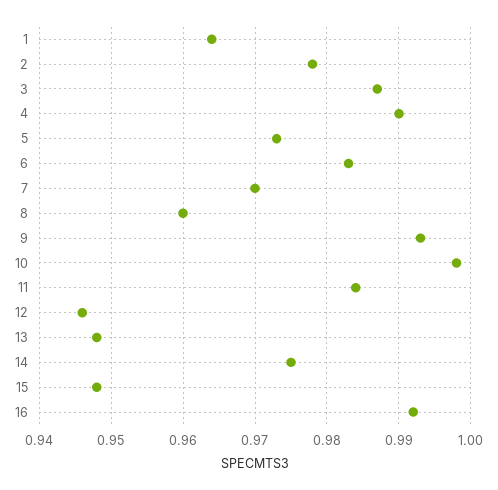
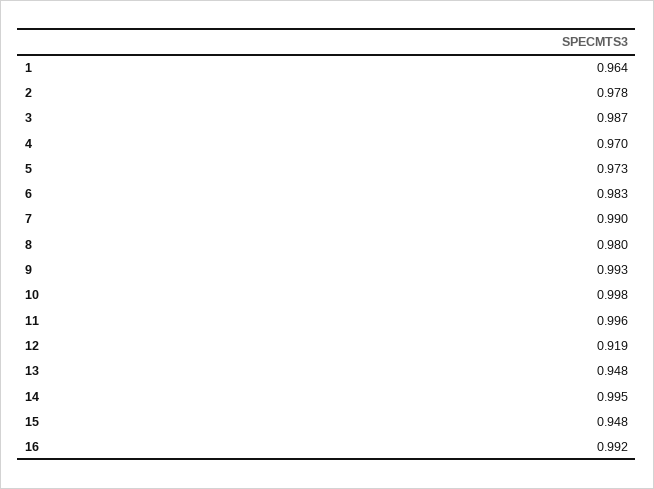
4: 0.99 -> 0.97
7: 0.97 -> 0.99
8: 0.96 -> 0.98
11: 0.984 -> 0.996
12: 0.946 -> 0.919
14: 0.975 -> 0.995

